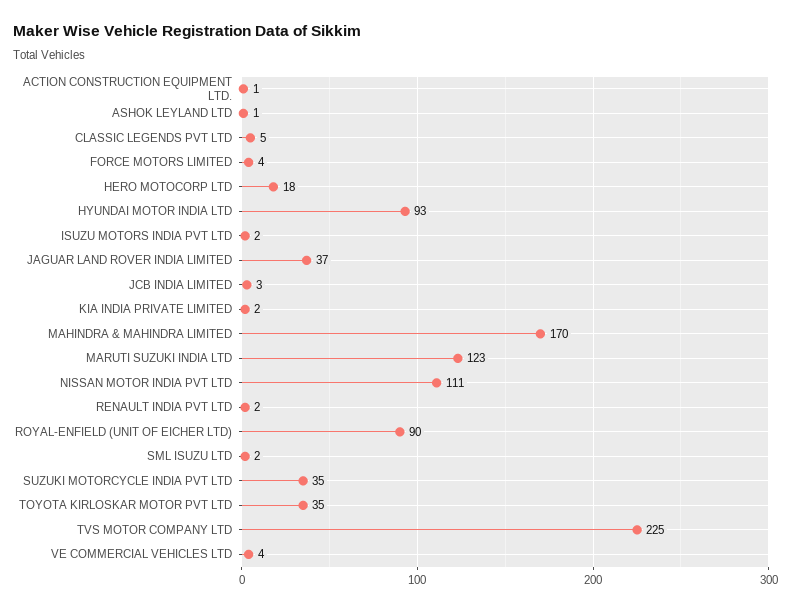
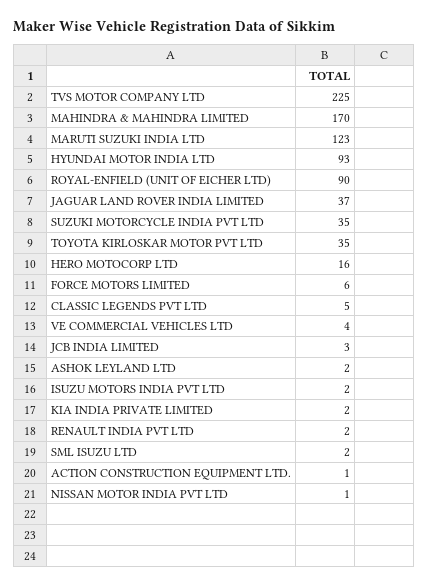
ASHOK LEYLAND LTD: 1 -> 2
FORCE MOTORS LIMITED: 4 -> 6
HERO MOTOCORP LTD: 18 -> 16
NISSAN MOTOR INDIA PVT LTD: 111 -> 1

